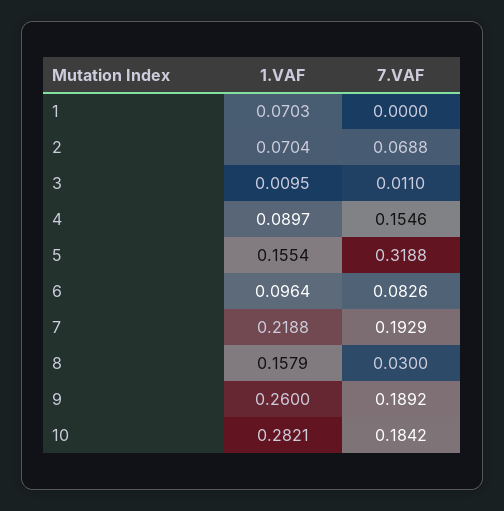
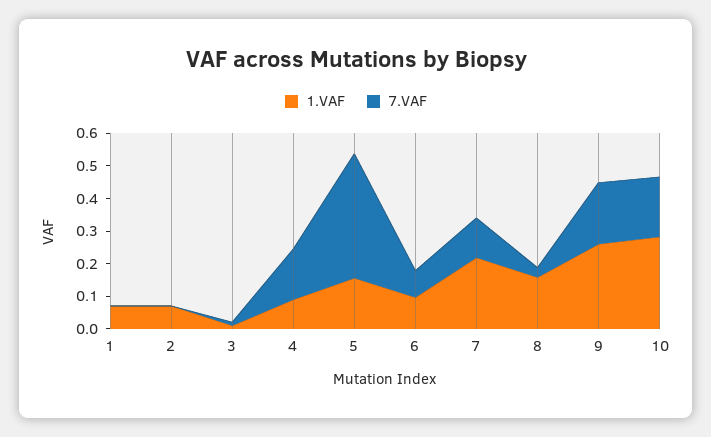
7.VAF, 2: 0.0688 -> 0
7.VAF, 5: 0.3188 -> 0.375
7.VAF, 7: 0.1929 -> 0.125

